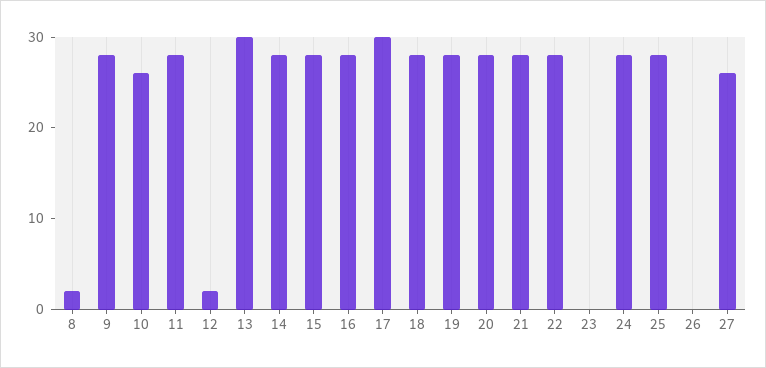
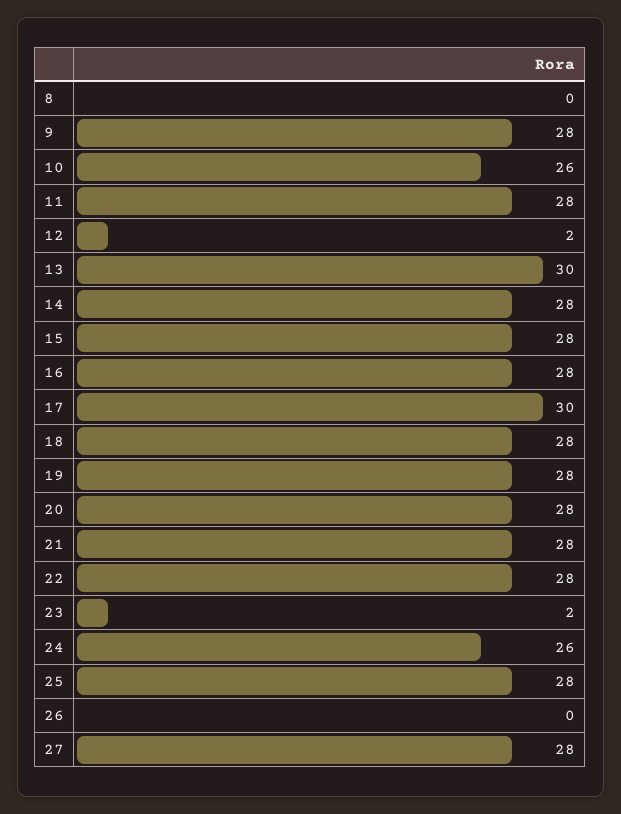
8: 2 -> 0
23: 0 -> 2
24: 28 -> 26
27: 26 -> 28

